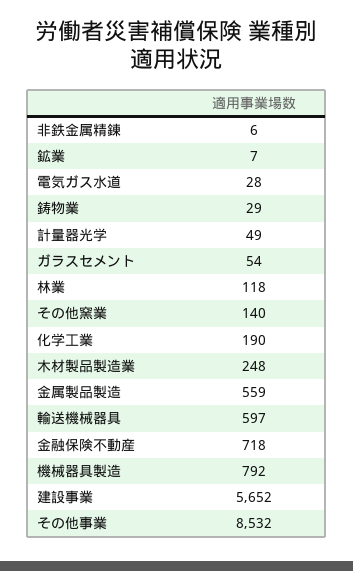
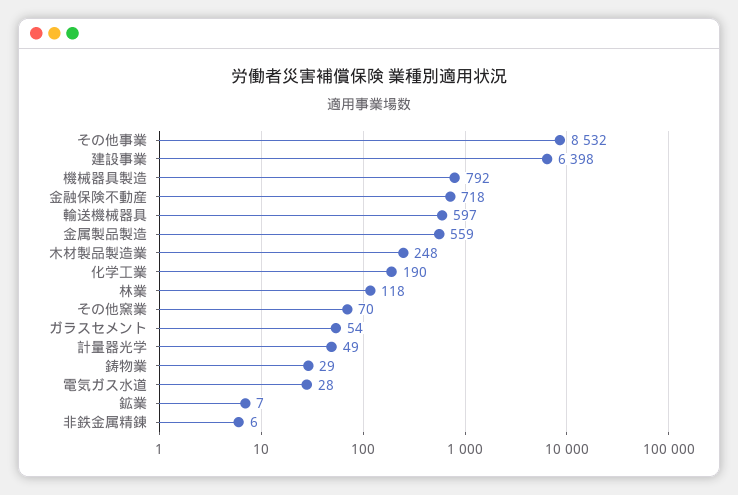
その他窯業: 140 -> 70
建設事業: 5652 -> 6398

